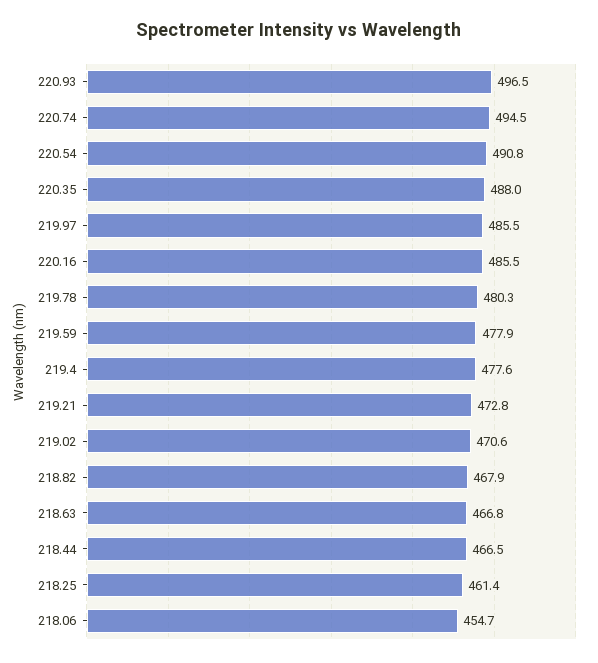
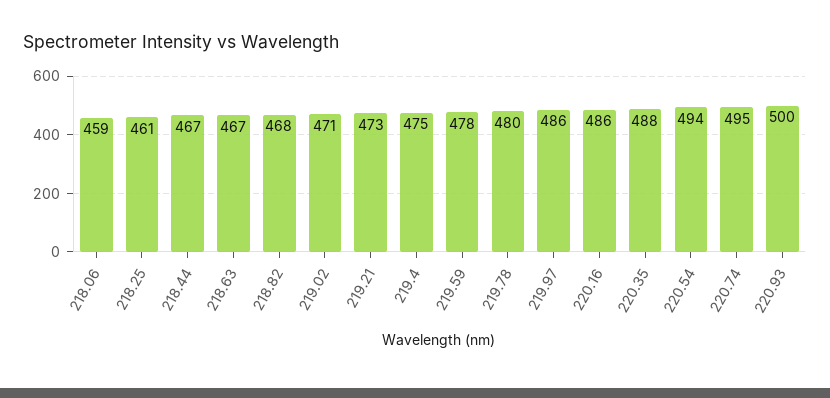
220.93: 496.5 -> 500
220.54: 490.8 -> 494
219.4: 477.6 -> 475
218.06: 454.7 -> 459

